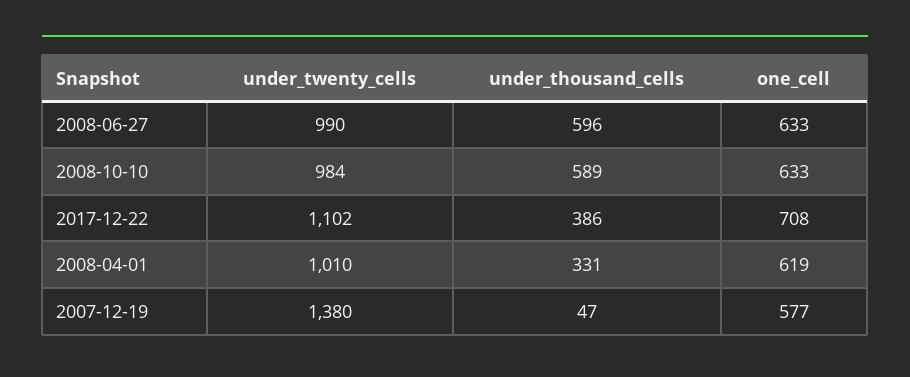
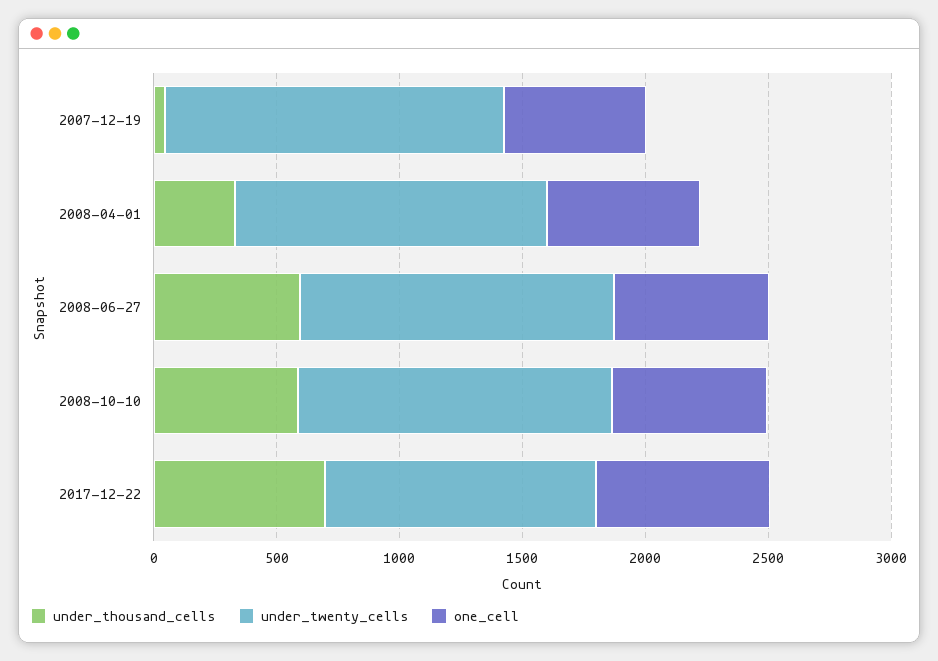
under_twenty_cells, 2008-06-27: 990 -> 1300
under_twenty_cells, 2008-10-10: 984 -> 1300
under_thousand_cells, 2017-12-22: 386 -> 700
under_twenty_cells, 2008-04-01: 1010 -> 1300

